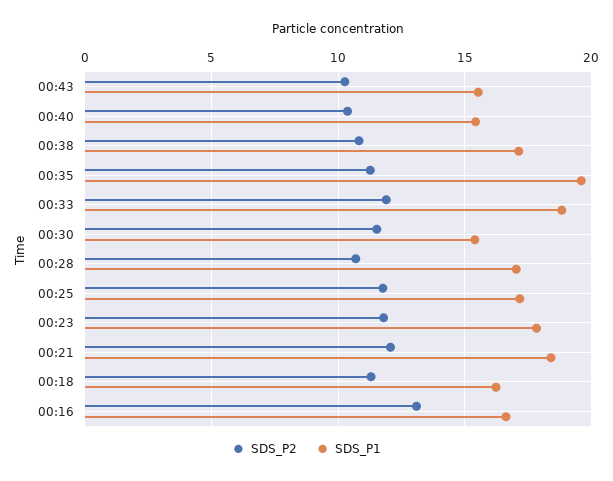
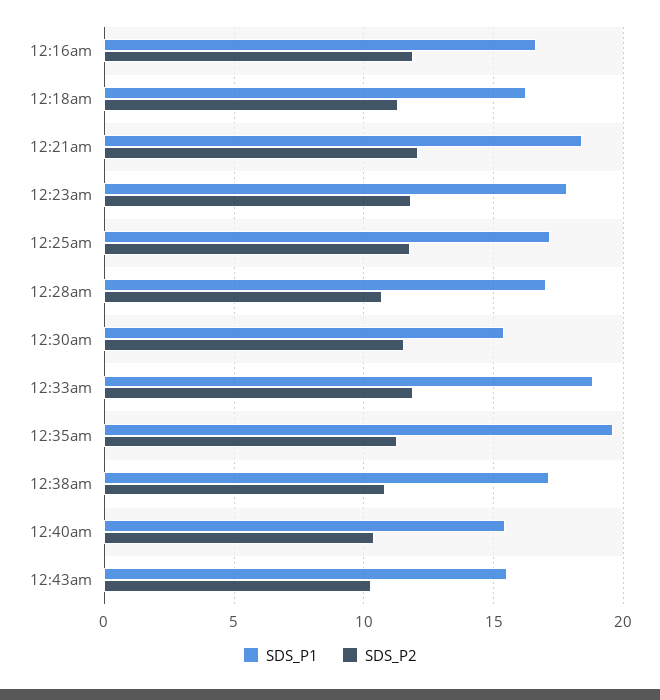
SDS_P2, 00:16: 13 -> 12

